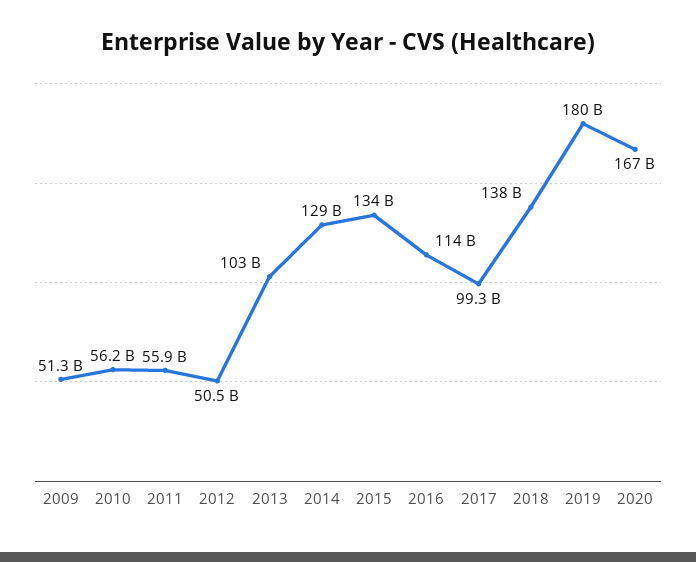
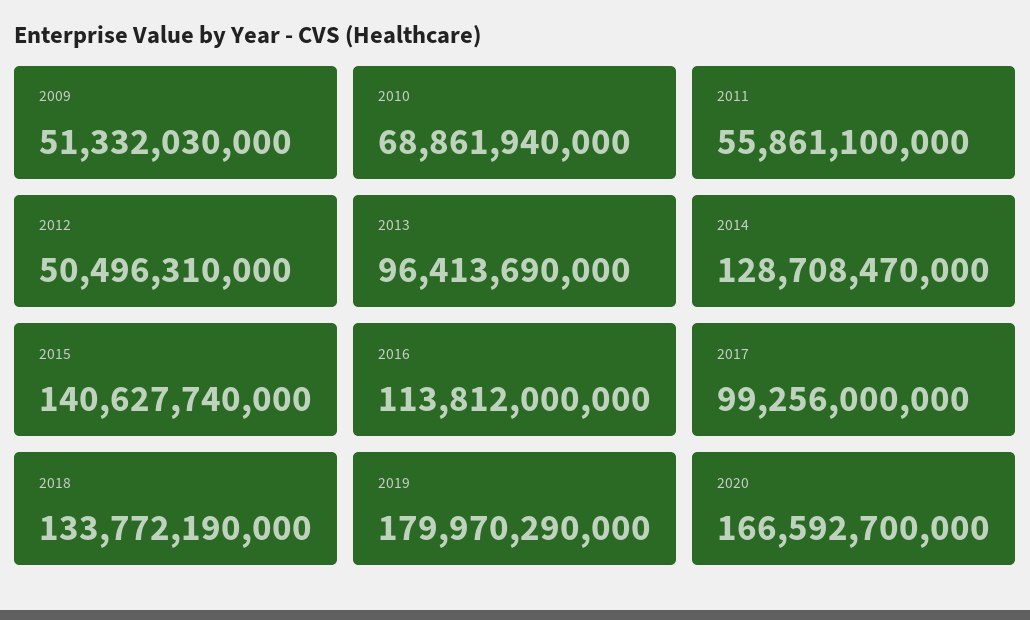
2010: 56200000000 -> 68861940000
2013: 103000000000 -> 96413690000
2015: 134000000000 -> 140627740000
2018: 138000000000 -> 133772190000

